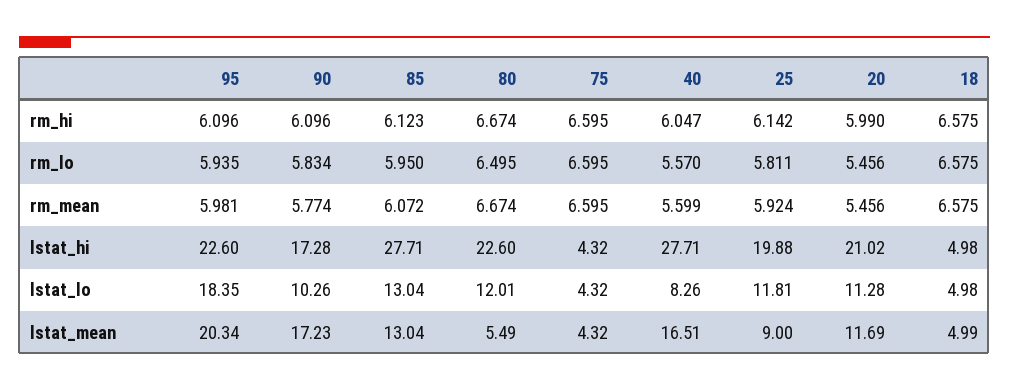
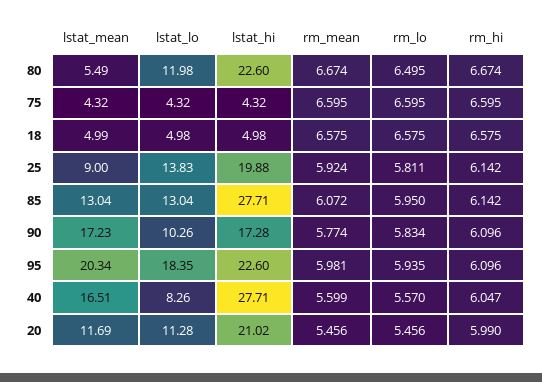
85, rm_hi: 6.123 -> 6.142
80, lstat_lo: 12.01 -> 11.98
25, lstat_lo: 11.81 -> 13.83

